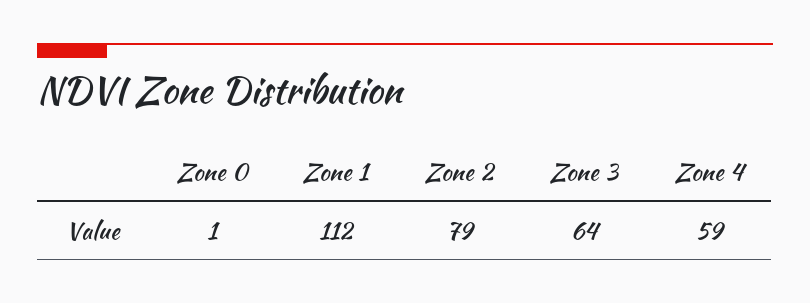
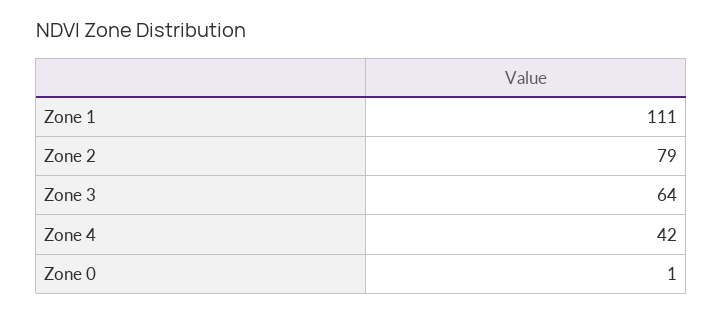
Zone 1: 112 -> 111
Zone 4: 59 -> 42

